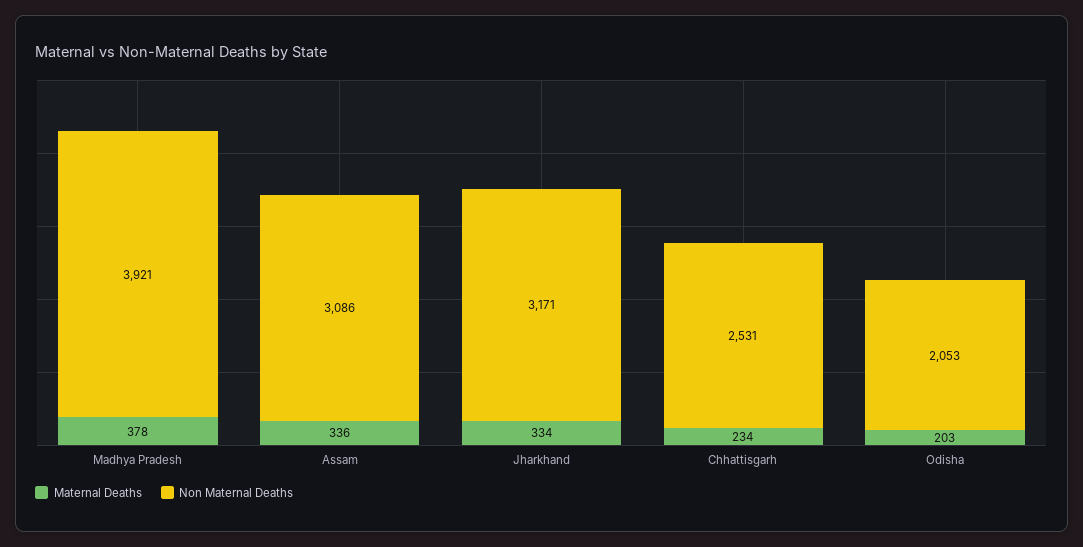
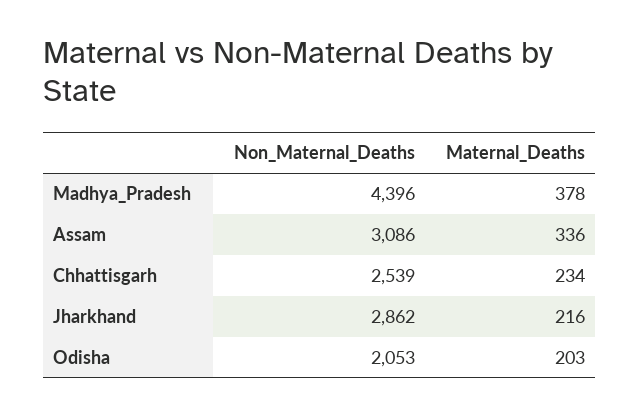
Non Maternal Deaths, Madhya Pradesh: 3921 -> 4396
Maternal Deaths, Jharkhand: 334 -> 216
Non Maternal Deaths, Jharkhand: 3171 -> 2862
Non Maternal Deaths, Chhattisgarh: 2531 -> 2539

